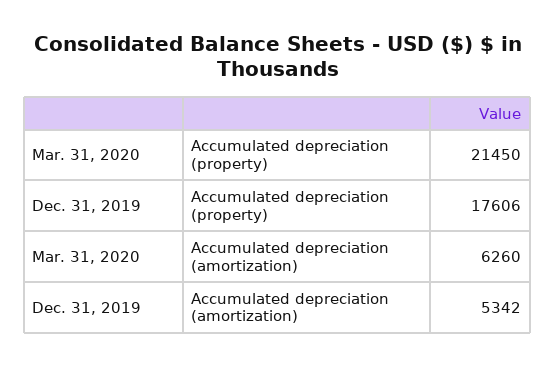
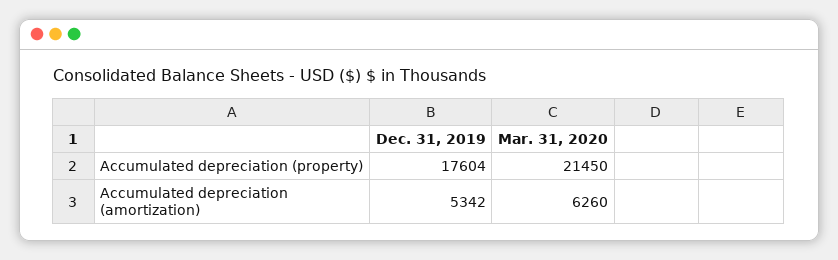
Dec. 31, 2019, Accumulated depreciation (property): 17606 -> 17604

